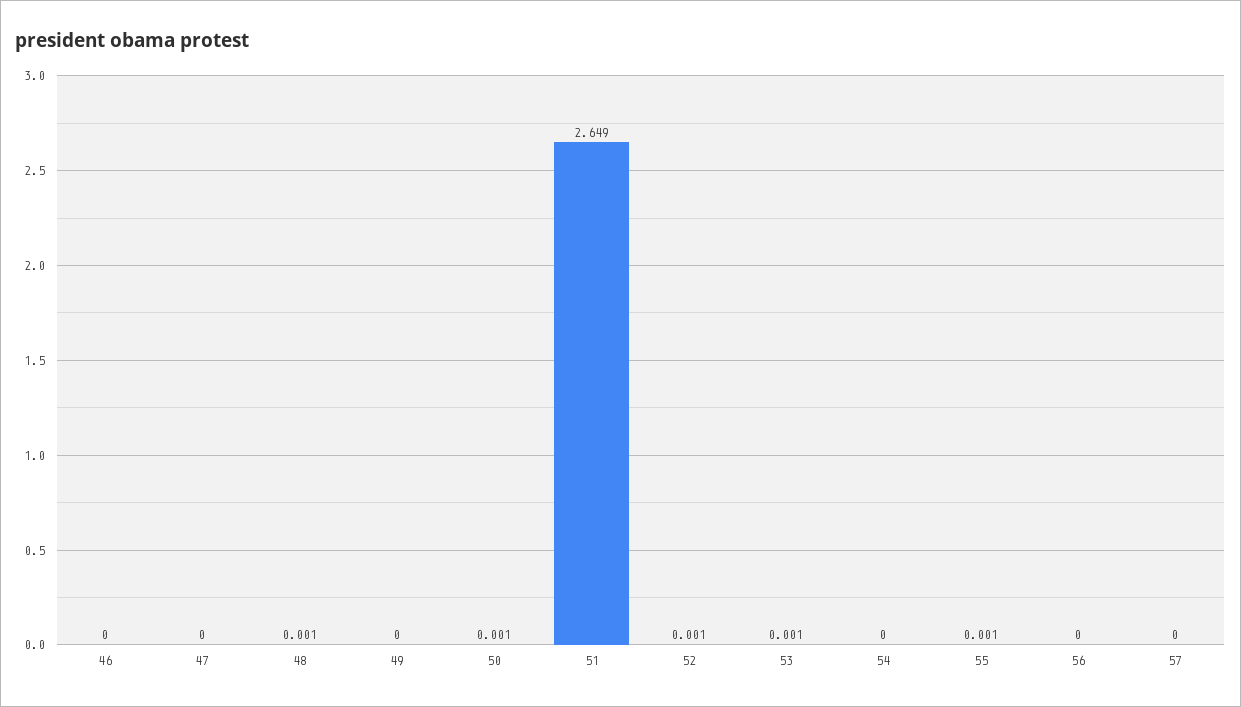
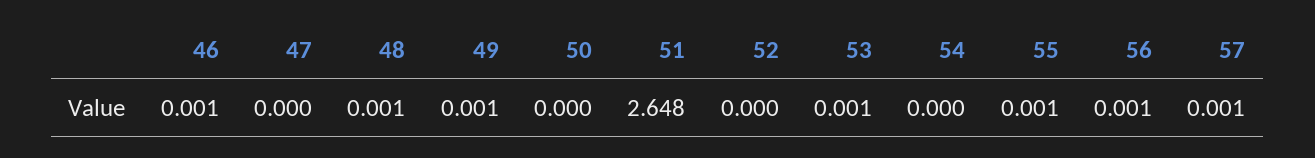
46: 0 -> 0.001
49: 0 -> 0.001
50: 0.001 -> 0
51: 2.649 -> 2.648
52: 0.001 -> 0
56: 0 -> 0.001
57: 0 -> 0.001

